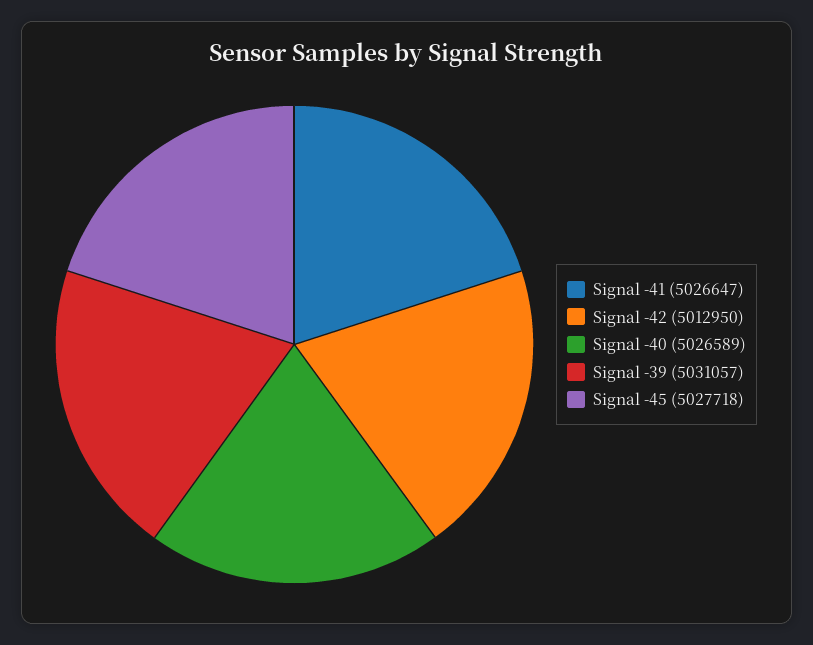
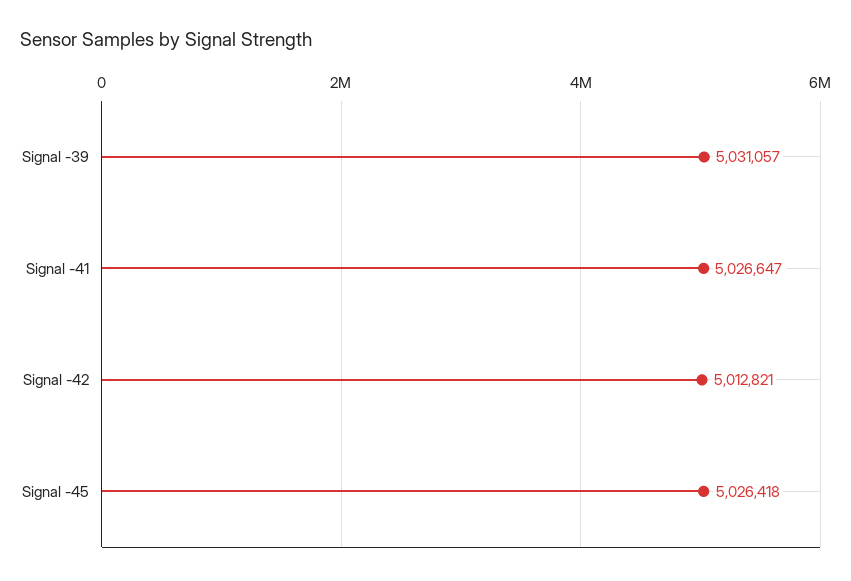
Signal -42: 5012950 -> 5012821
Signal -40: 5026589 -> none
Signal -45: 5027718 -> 5026418

